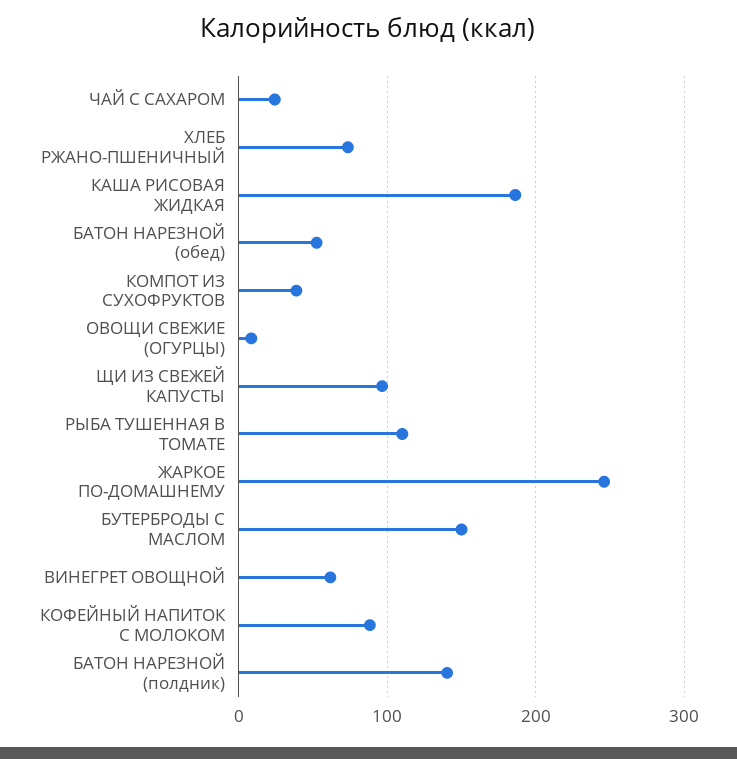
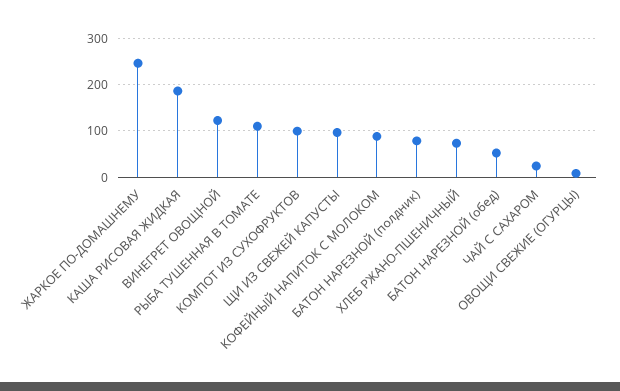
КОМПОТ ИЗ СУХОФРУКТОВ: 40 -> 100
БУТЕРБРОДЫ С МАСЛОМ: 150 -> none
ВИНЕГРЕТ ОВОЩНОЙ: 60 -> 120
БАТОН НАРЕЗНОЙ (полдник): 140 -> 80

